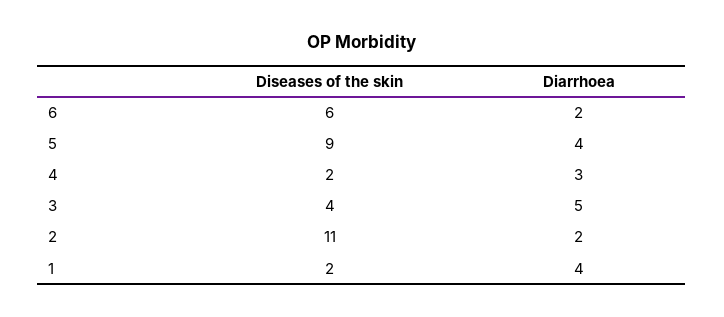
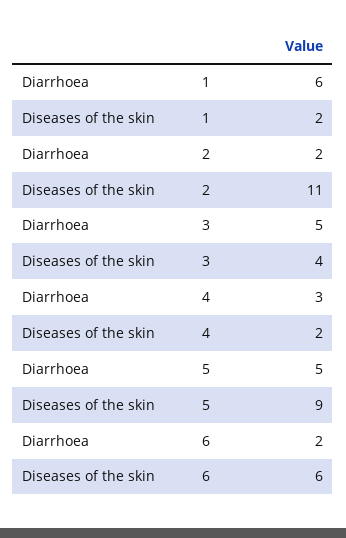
Diarrhoea, 5: 4 -> 5
Diarrhoea, 1: 4 -> 6

